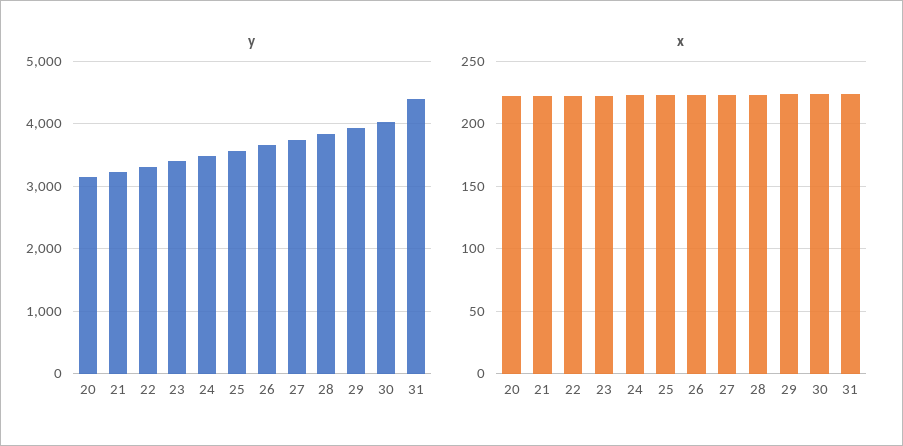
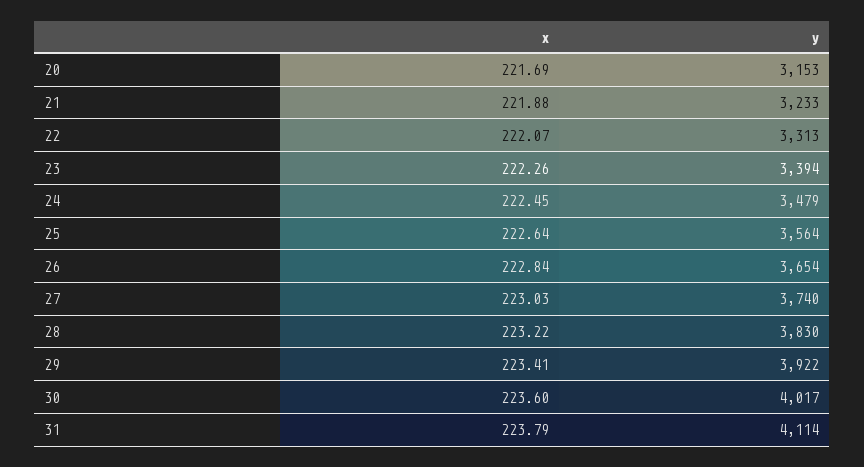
y, 31: 4400 -> 4114

